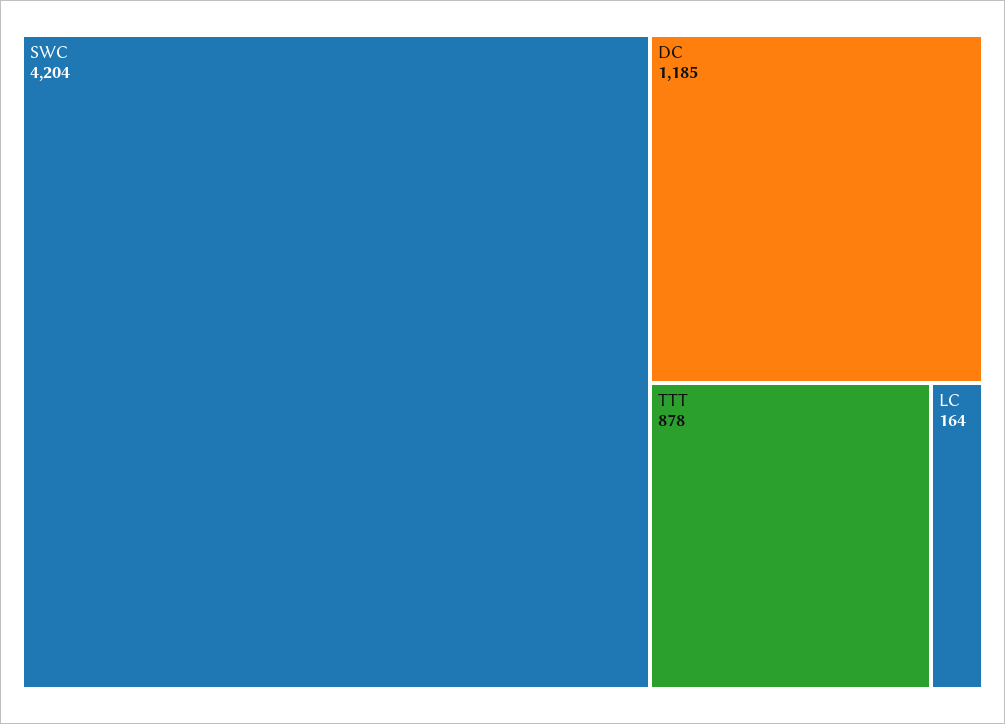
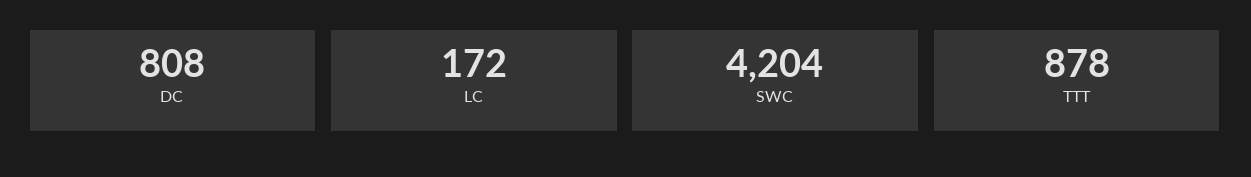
DC: 1185 -> 808
LC: 164 -> 172

